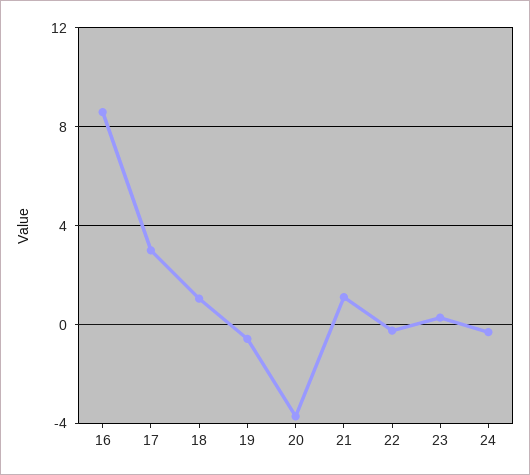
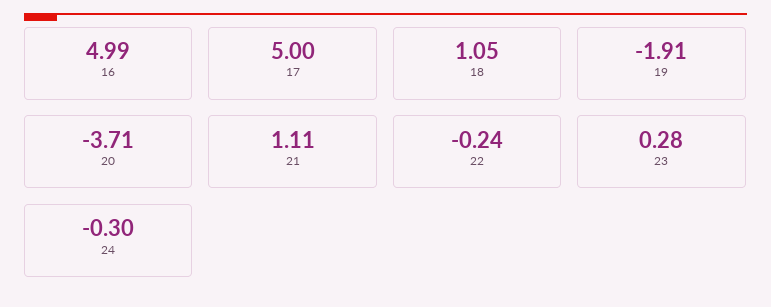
16: 8.5 -> 4.99
17: 3 -> 5
19: -0.5 -> -1.91

